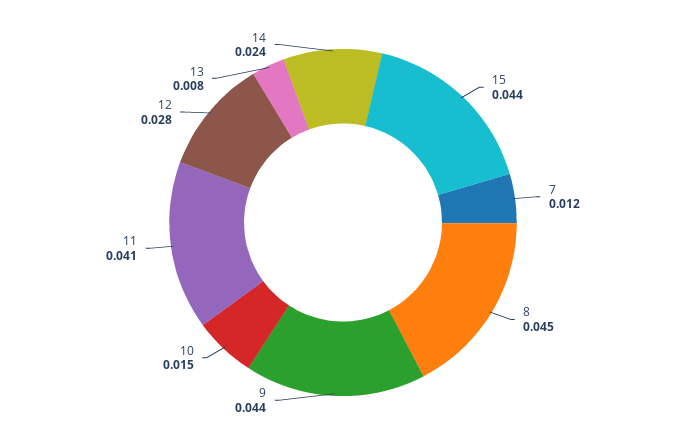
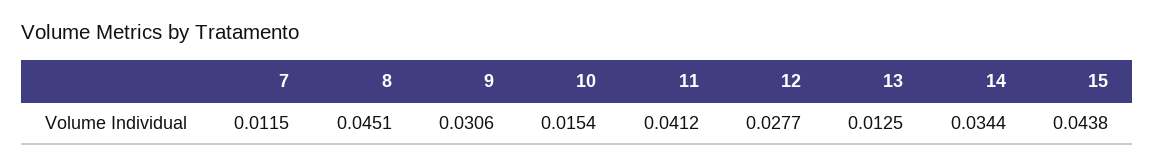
9: 0.044 -> 0.0306
13: 0.008 -> 0.0125
14: 0.024 -> 0.0344

